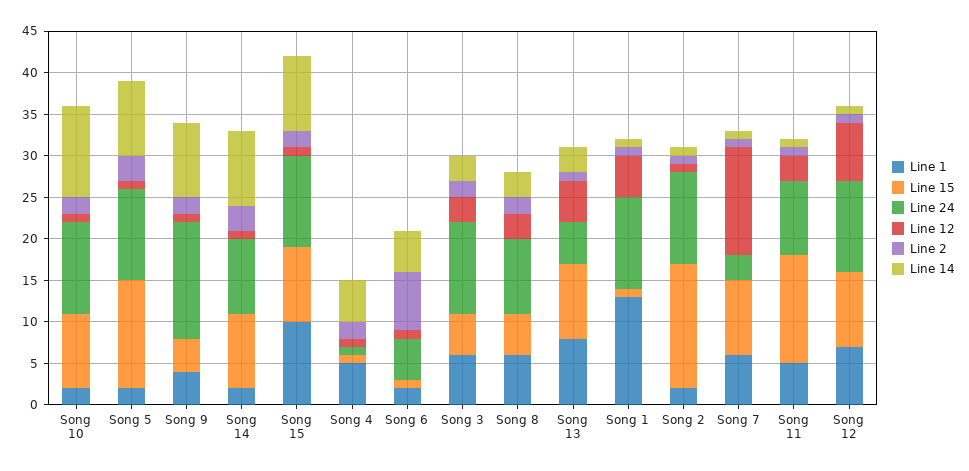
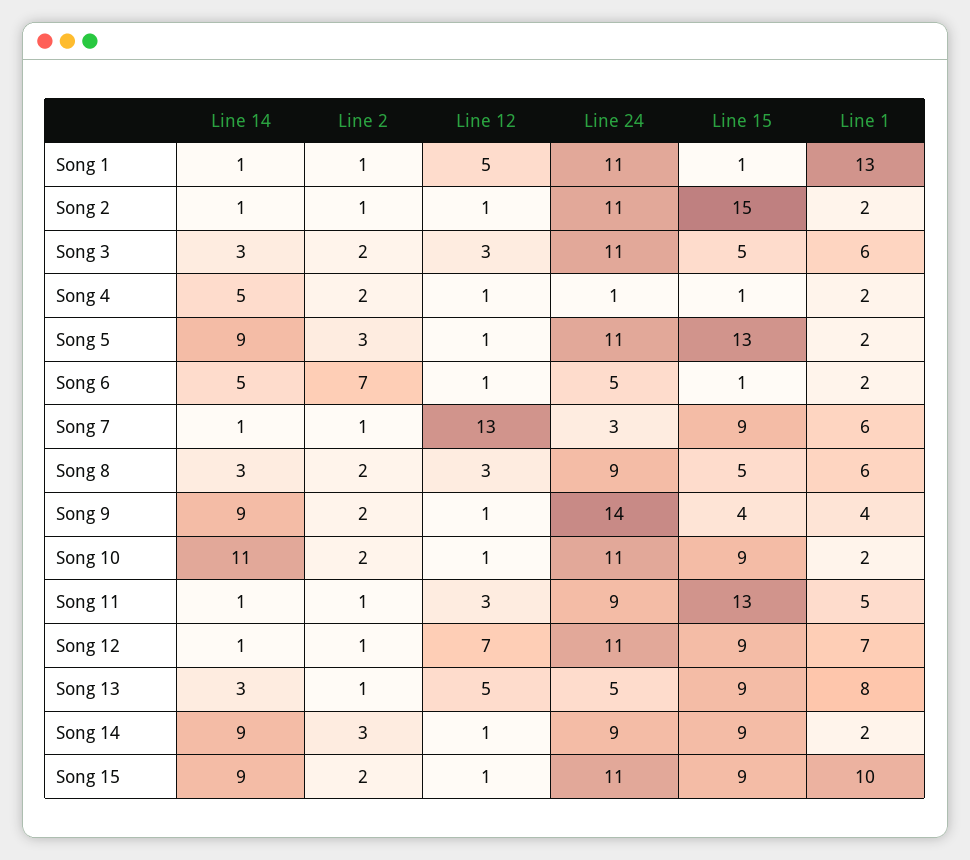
Line 1, Song 4: 5 -> 2

